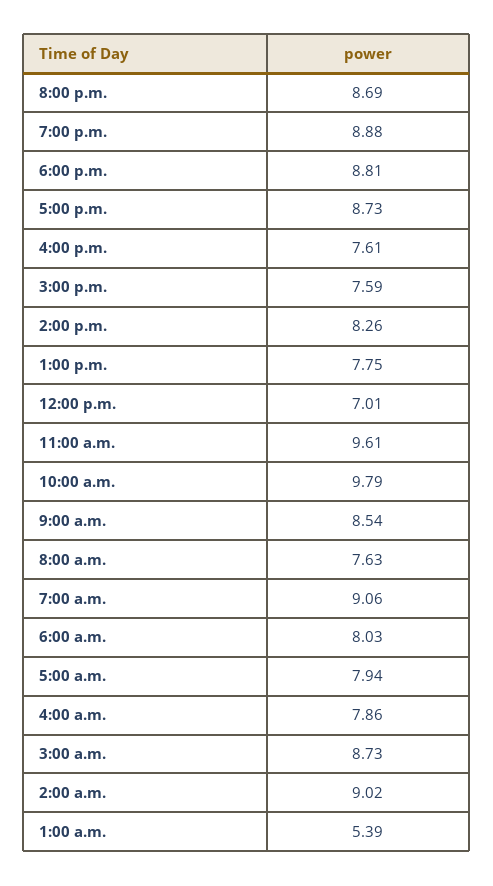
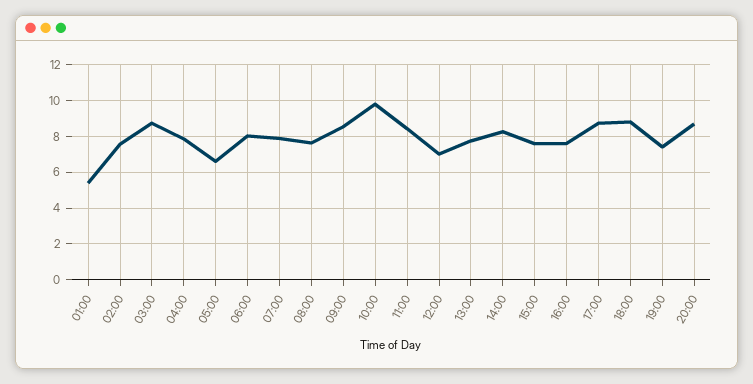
7:00 p.m.: 8.88 -> 7.5
11:00 a.m.: 9.61 -> 8.5
7:00 a.m.: 9.06 -> 8
5:00 a.m.: 7.94 -> 6.5
2:00 a.m.: 9.02 -> 7.5

